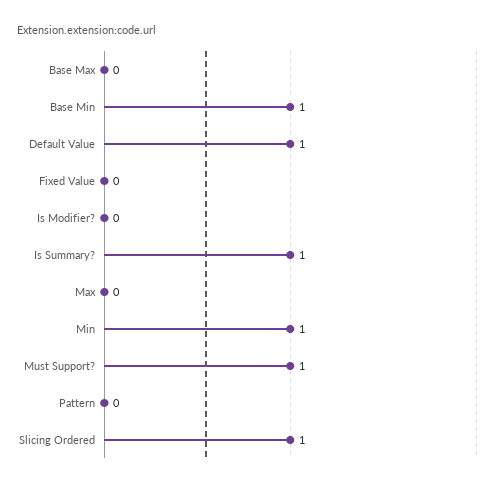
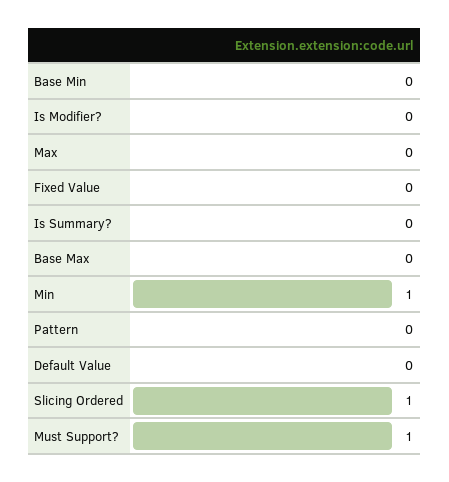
Base Min: 1 -> 0
Default Value: 1 -> 0
Is Summary?: 1 -> 0

